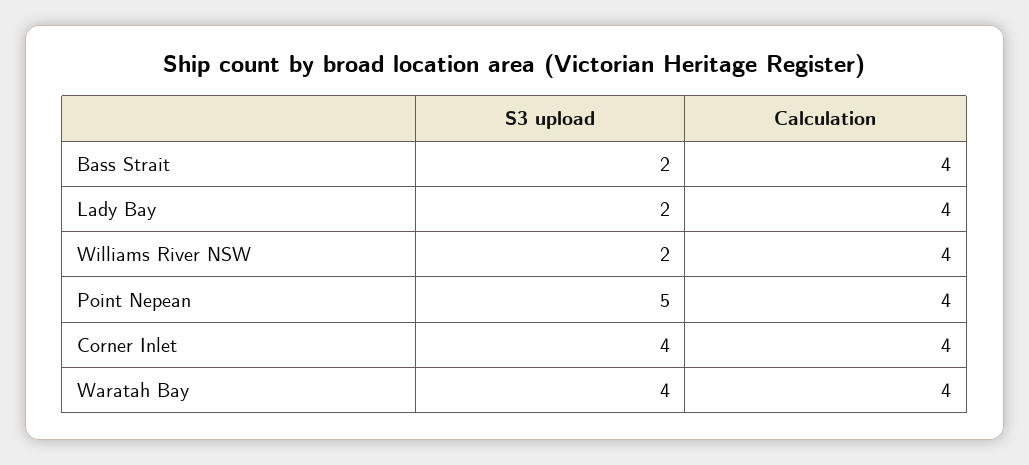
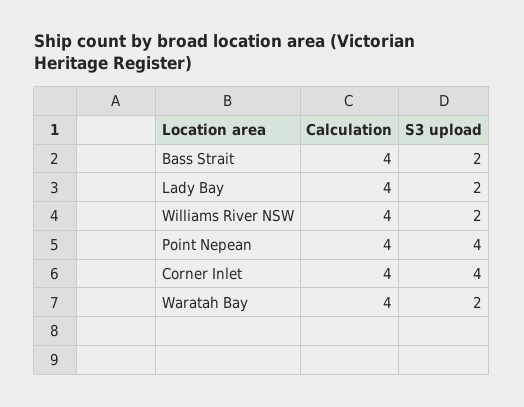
S3 upload, Point Nepean: 5 -> 4
S3 upload, Waratah Bay: 4 -> 2

